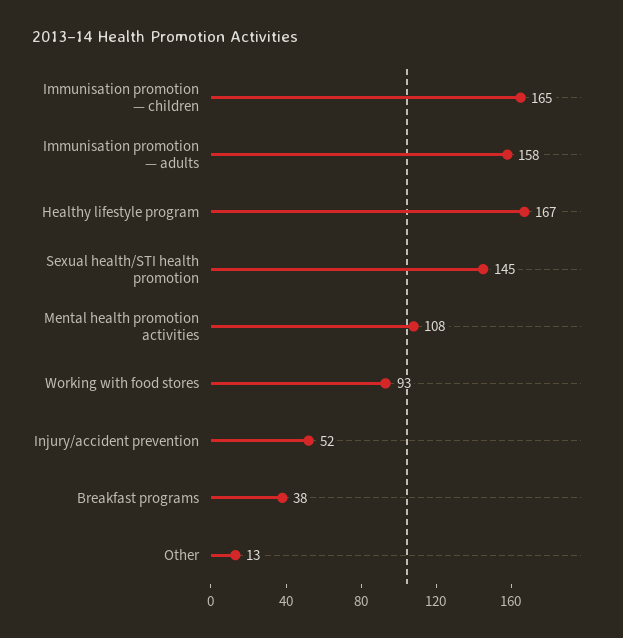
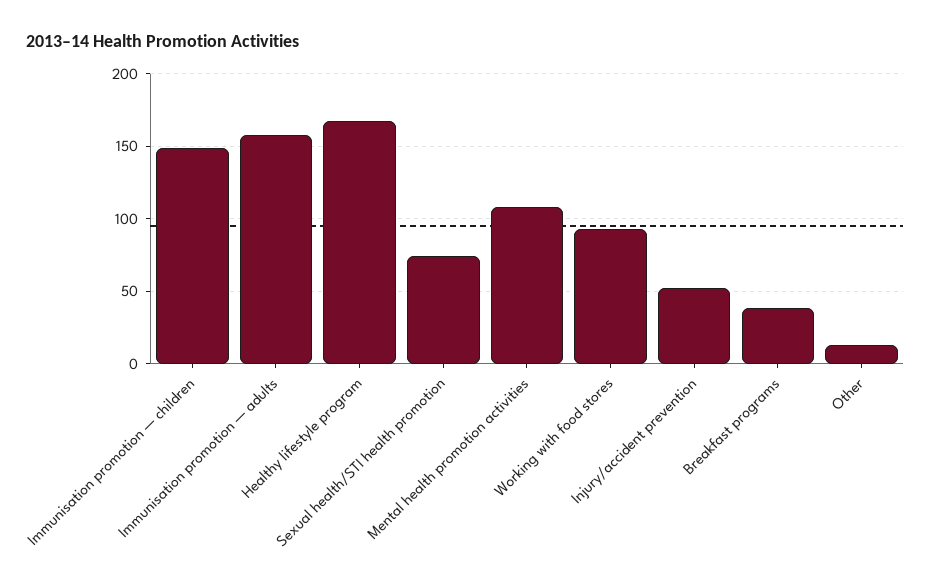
Immunisation promotion — children: 165 -> 150
Sexual health/STI health promotion: 145 -> 75

